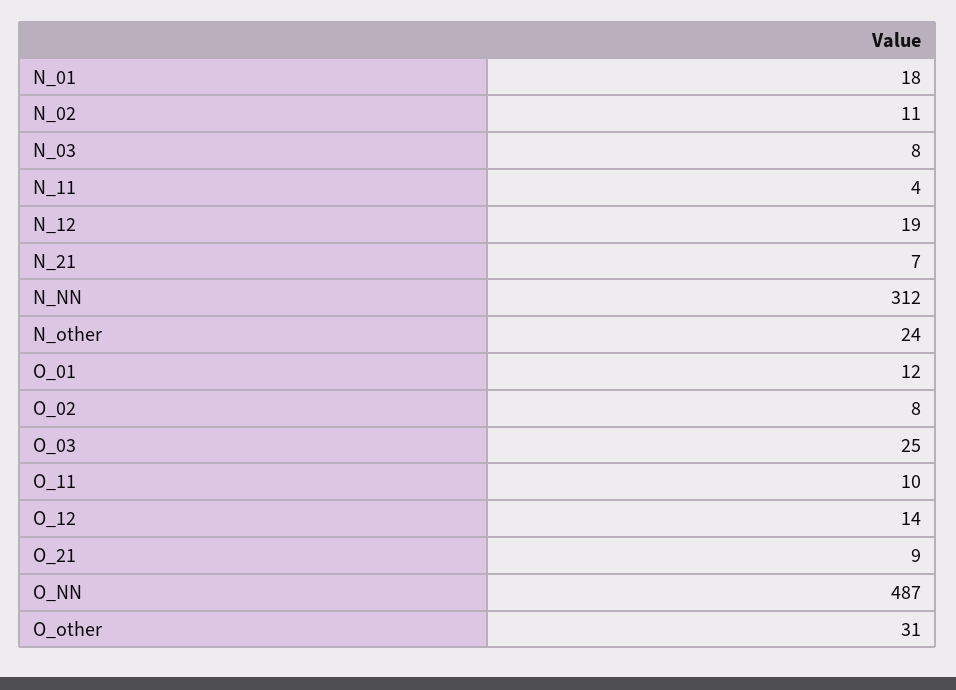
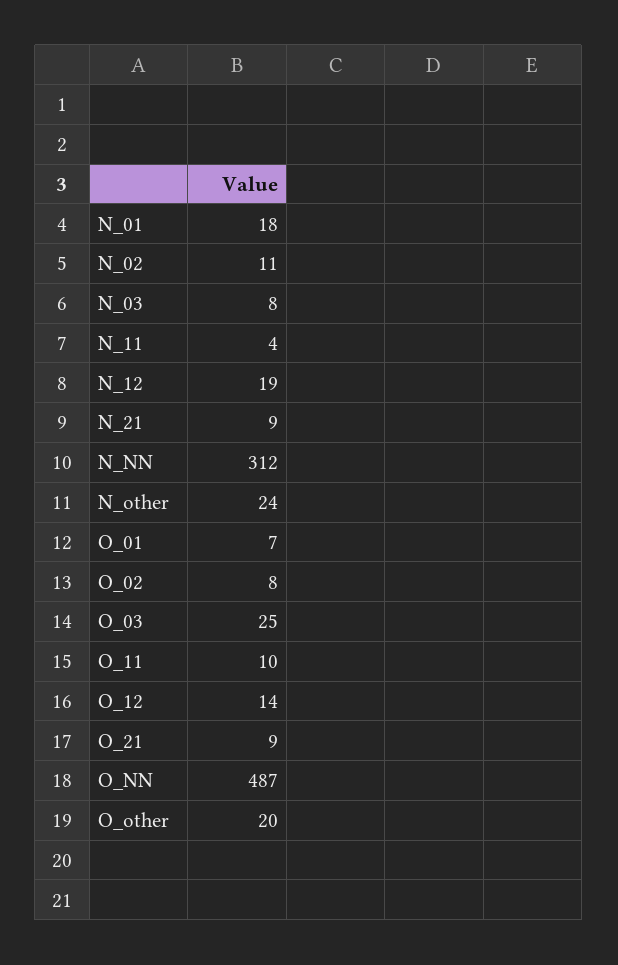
N_21: 7 -> 9
O_01: 12 -> 7
O_other: 31 -> 20

